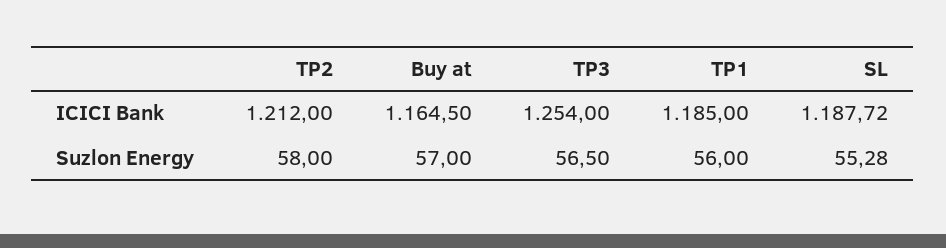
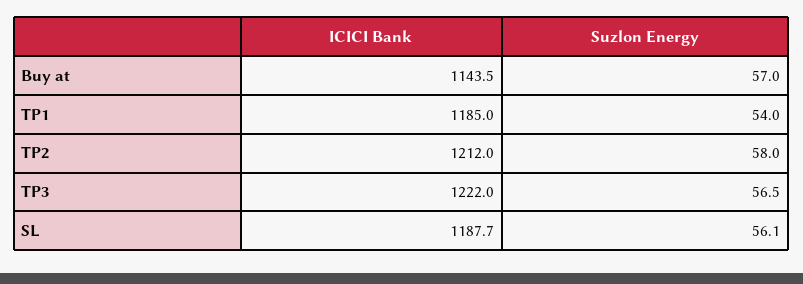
Buy at, ICICI Bank: 1164.5 -> 1143.5
TP3, ICICI Bank: 1254 -> 1222
TP1, Suzlon Energy: 56 -> 54
SL, Suzlon Energy: 55.28 -> 56.1

